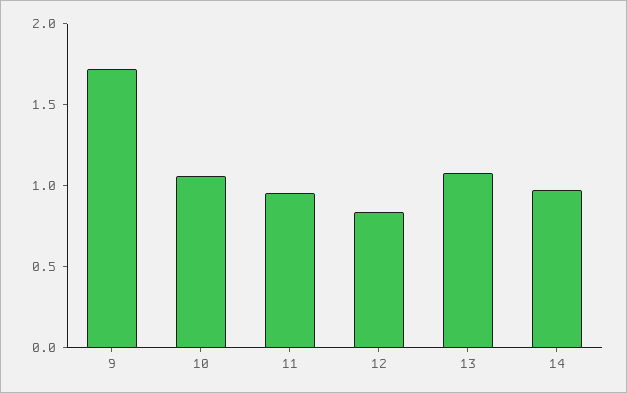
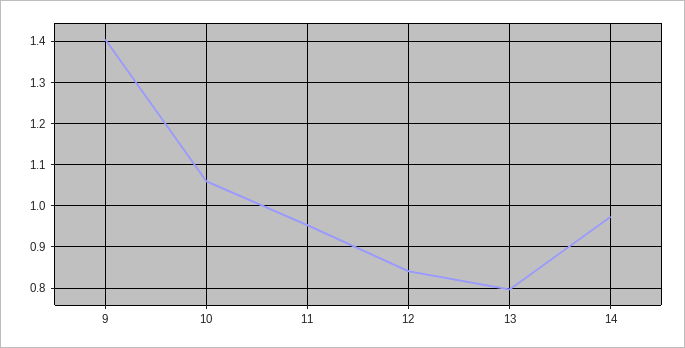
9: 1.7 -> 1.4
13: 1.1 -> 0.8

